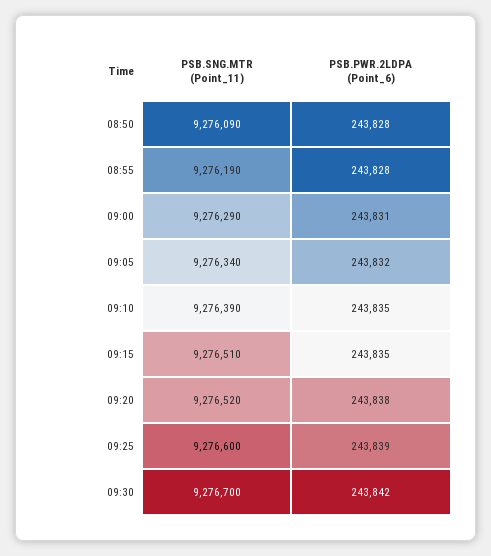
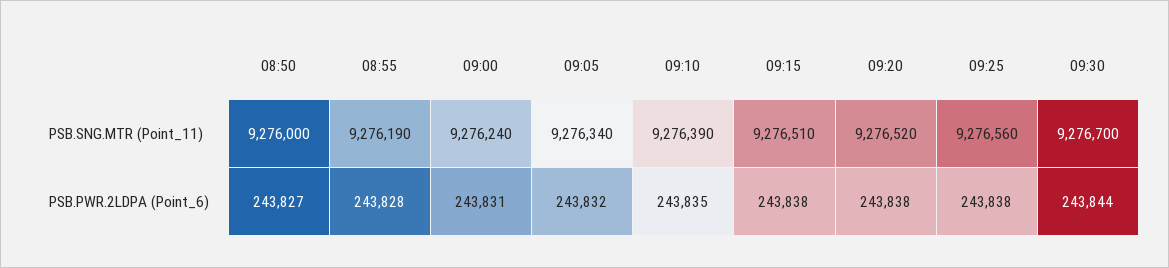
PSB.SNG.MTR (Point_11), 08:50: 9276090 -> 9276000
PSB.PWR.2LDPA (Point_6), 08:50: 243828 -> 243827
PSB.SNG.MTR (Point_11), 09:00: 9276290 -> 9276240
PSB.PWR.2LDPA (Point_6), 09:15: 243835 -> 243838
PSB.SNG.MTR (Point_11), 09:25: 9276600 -> 9276560
PSB.PWR.2LDPA (Point_6), 09:25: 243839 -> 243838
PSB.PWR.2LDPA (Point_6), 09:30: 243842 -> 243844

